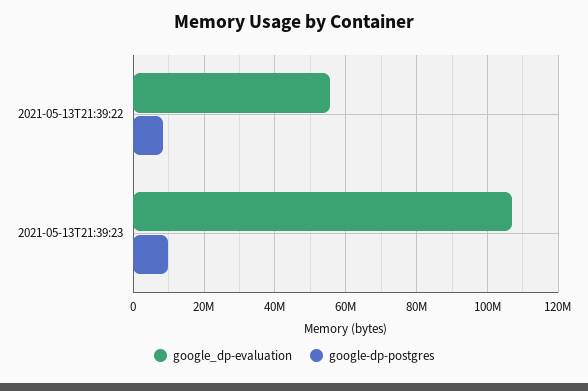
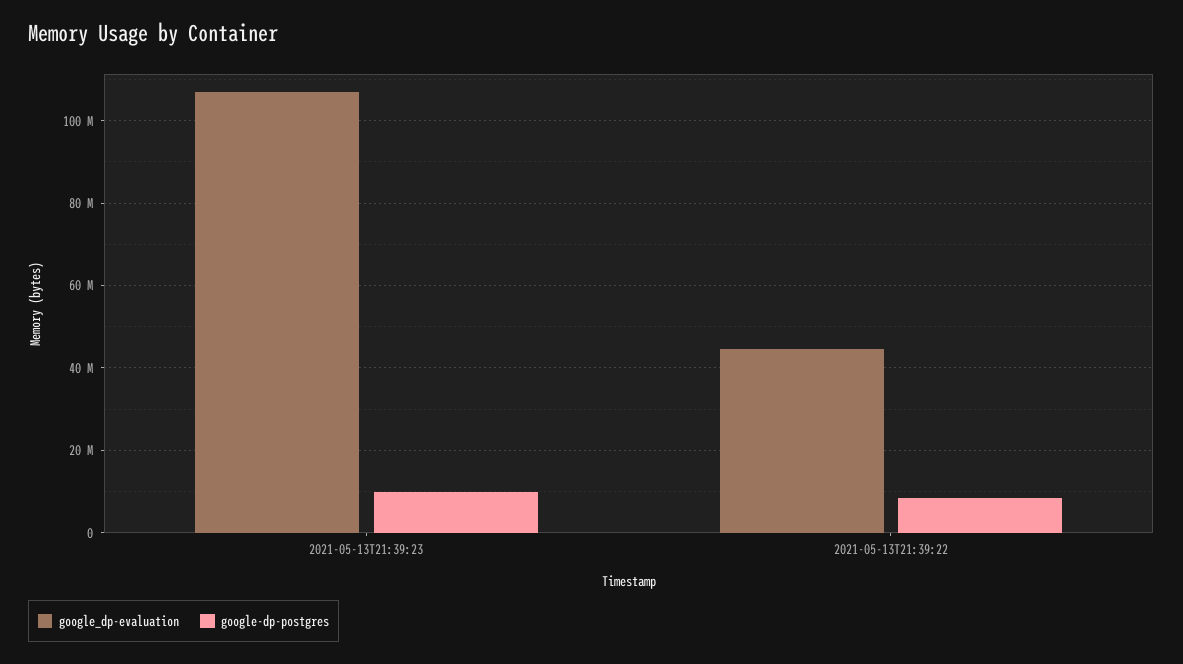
google_dp-evaluation, 2021-05-13T21:39:22: 56000000 -> 44000000

